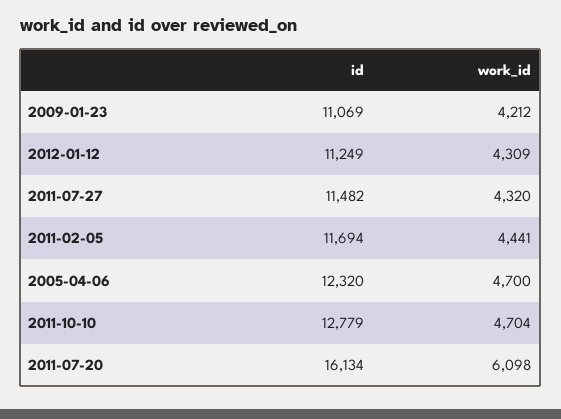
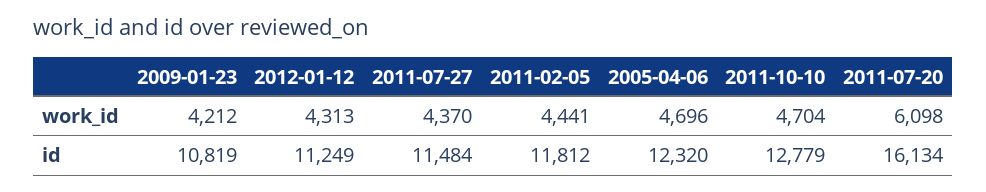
id, 2009-01-23: 11069 -> 10819
work_id, 2012-01-12: 4309 -> 4313
id, 2011-07-27: 11482 -> 11484
work_id, 2011-07-27: 4320 -> 4370
id, 2011-02-05: 11694 -> 11812
work_id, 2005-04-06: 4700 -> 4696

